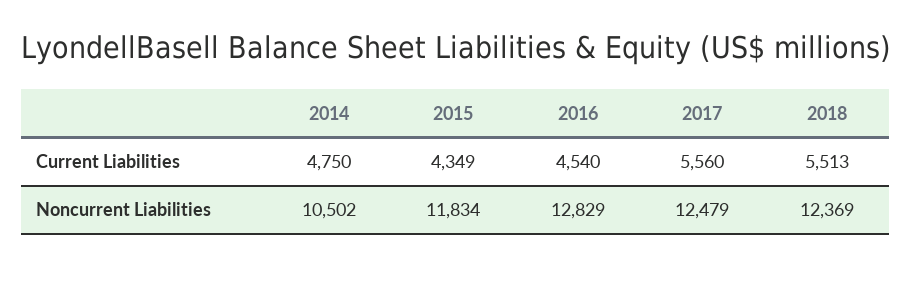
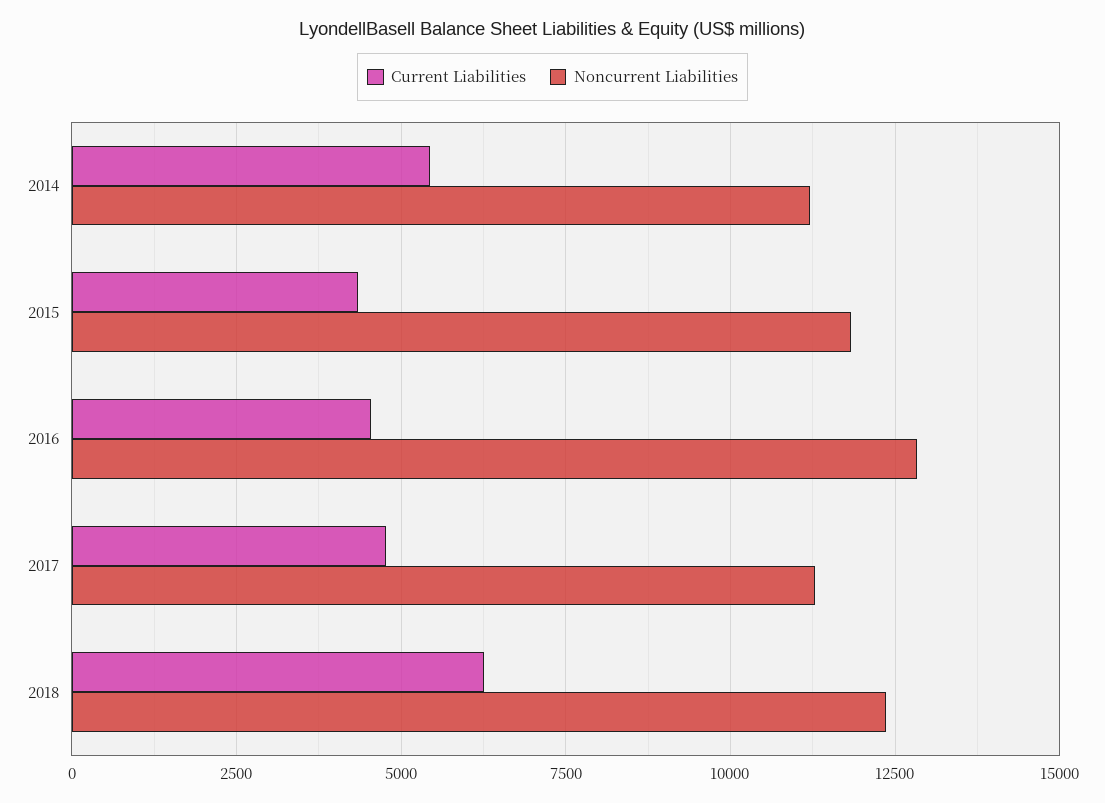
Current Liabilities, 2014: 4750 -> 5500
Current Liabilities, 2017: 5560 -> 4750
Current Liabilities, 2018: 5513 -> 6250
Noncurrent Liabilities, 2014: 10502 -> 11250
Noncurrent Liabilities, 2017: 12479 -> 11250

